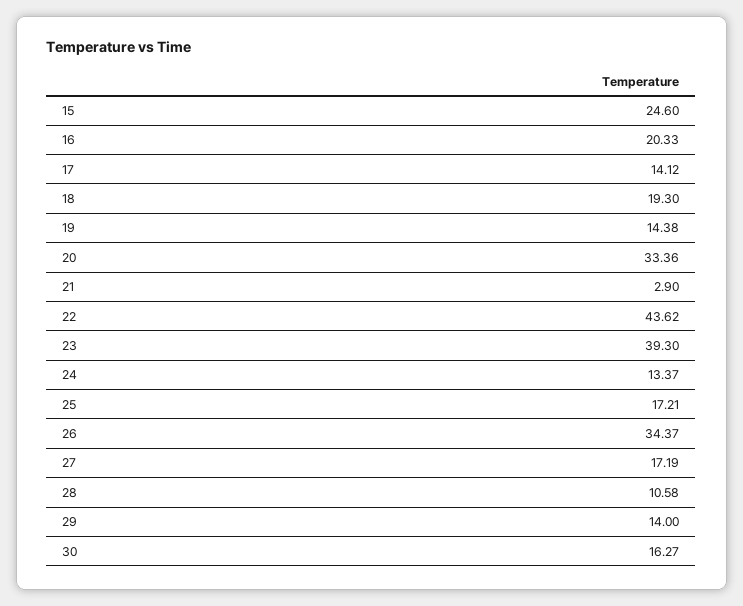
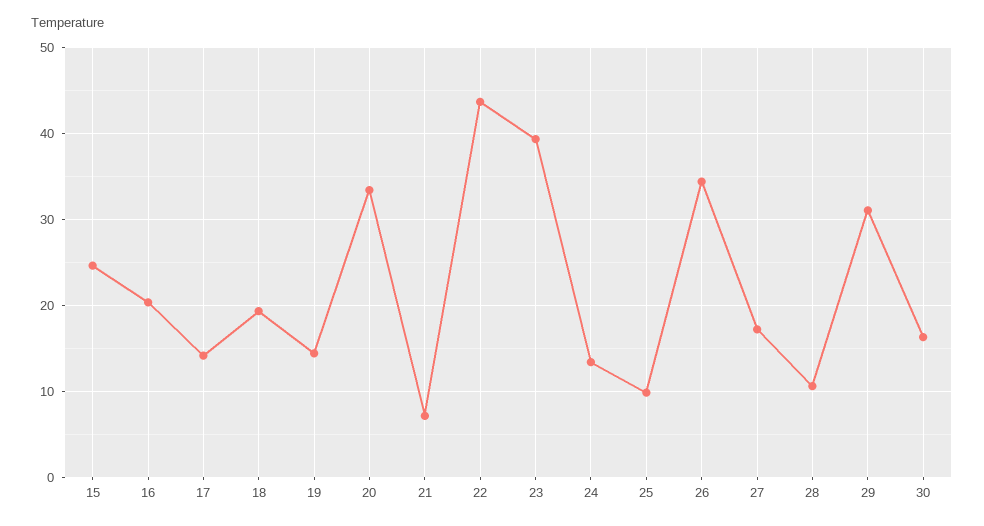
21: 2.9 -> 7
25: 17.21 -> 10
29: 14 -> 31

